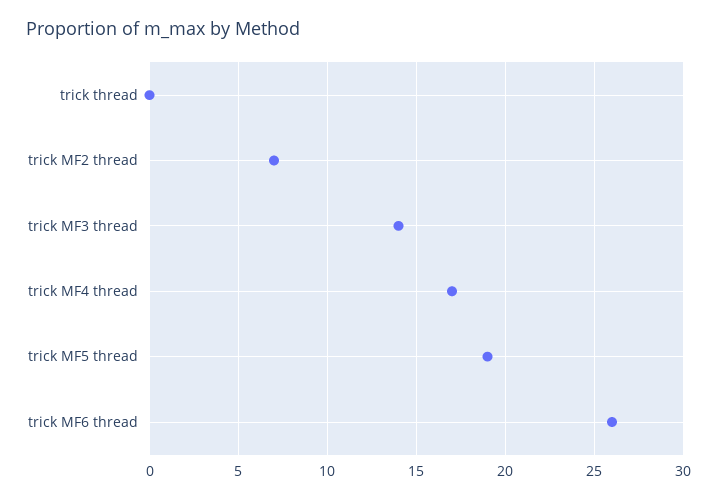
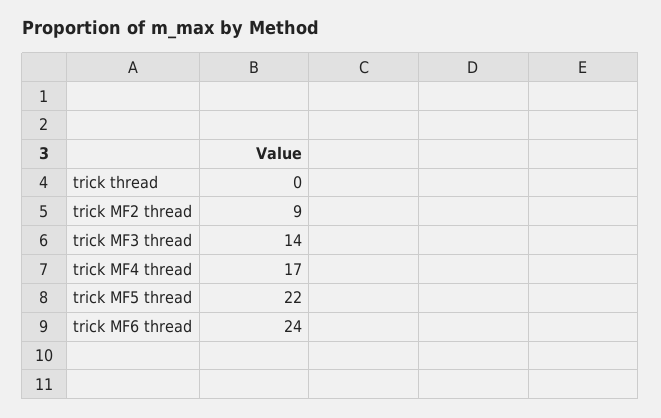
trick MF2 thread: 7 -> 9
trick MF5 thread: 19 -> 22
trick MF6 thread: 26 -> 24

